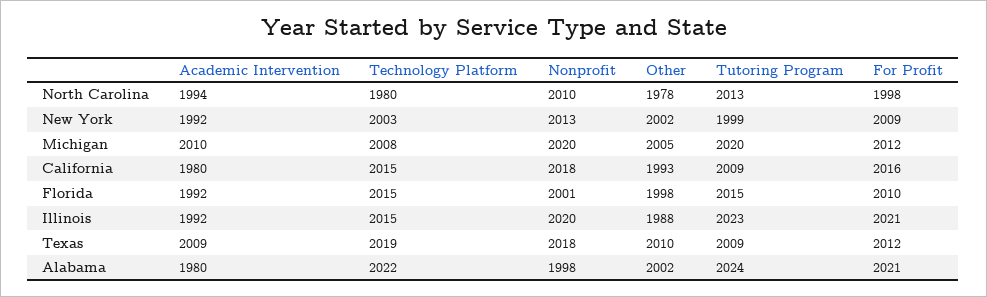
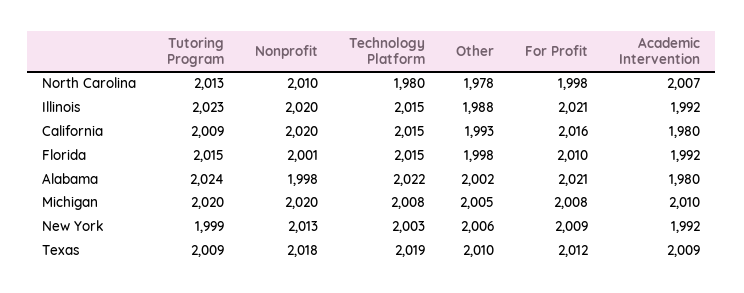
Academic Intervention, North Carolina: 1994 -> 2007
Other, New York: 2002 -> 2006
For Profit, Michigan: 2012 -> 2008
Nonprofit, California: 2018 -> 2020

